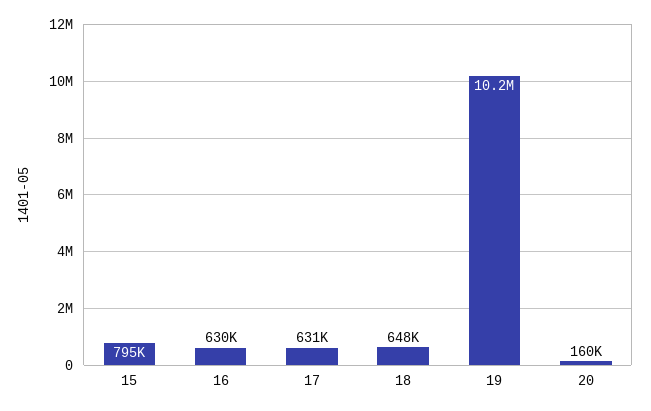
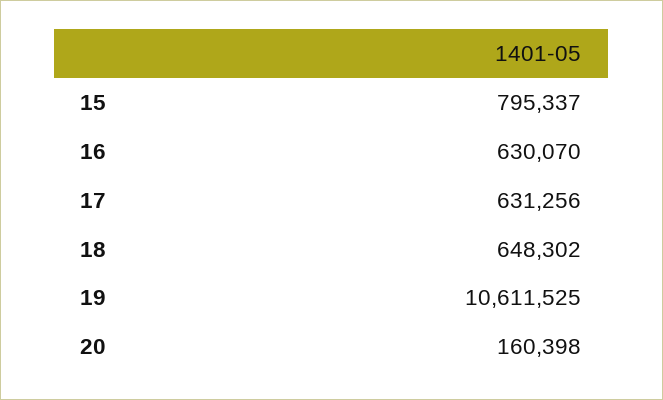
19: 10200000 -> 10611525

